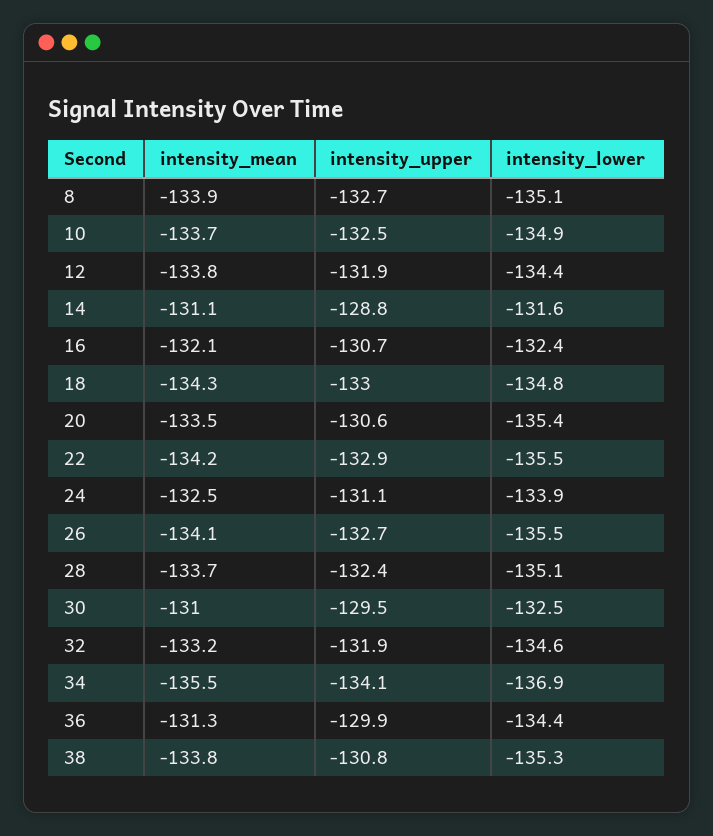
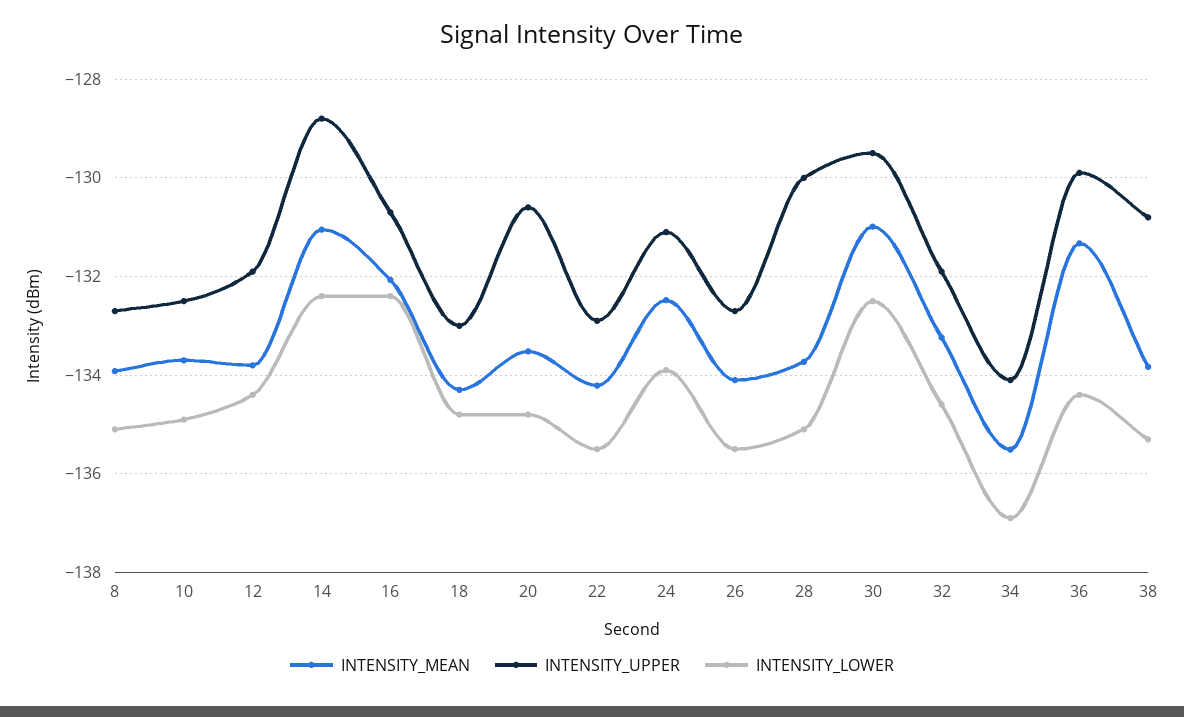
intensity_lower, 14: -131.6 -> -132.4
intensity_lower, 20: -135.4 -> -134.8
intensity_upper, 28: -132.4 -> -130

